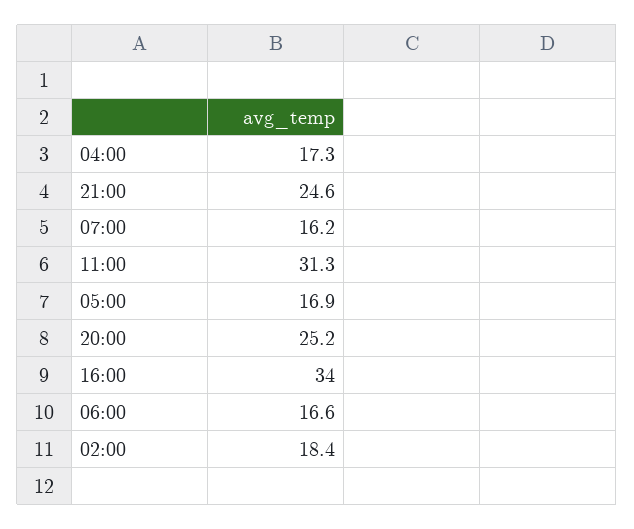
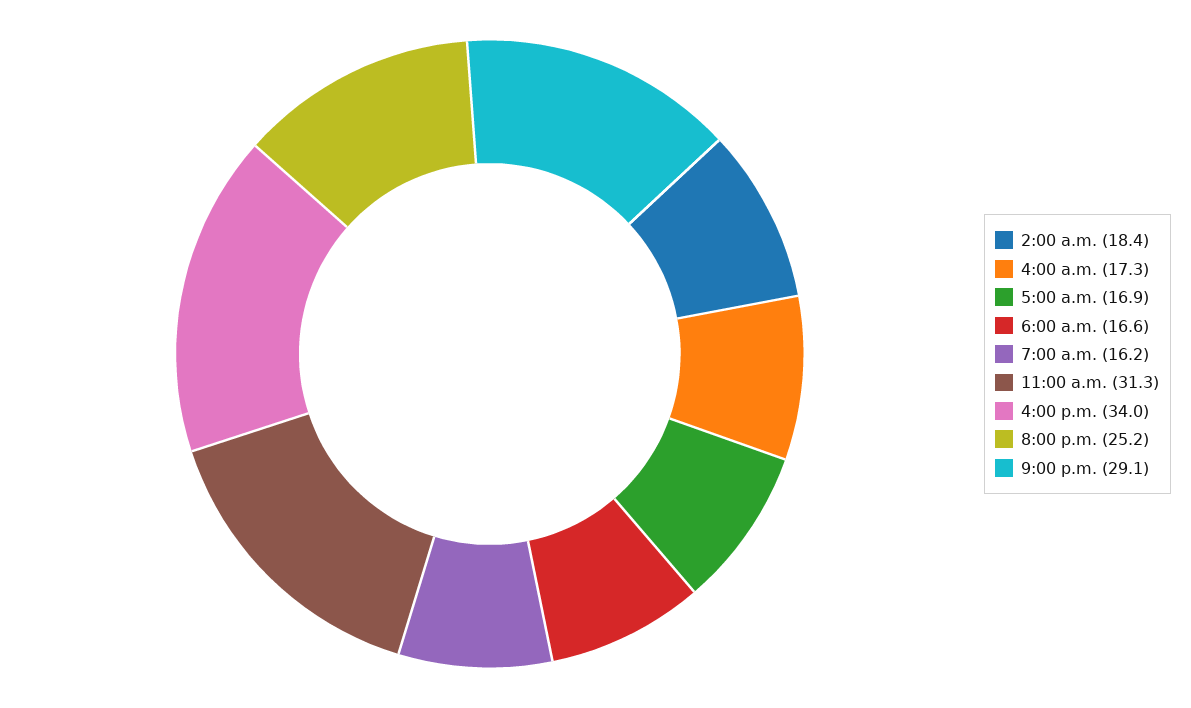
21:00: 24.6 -> 29.1

